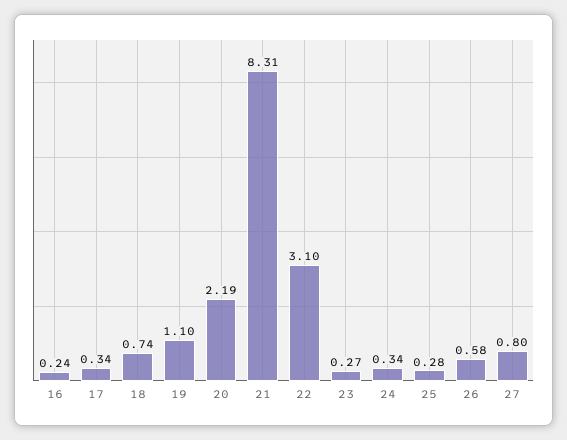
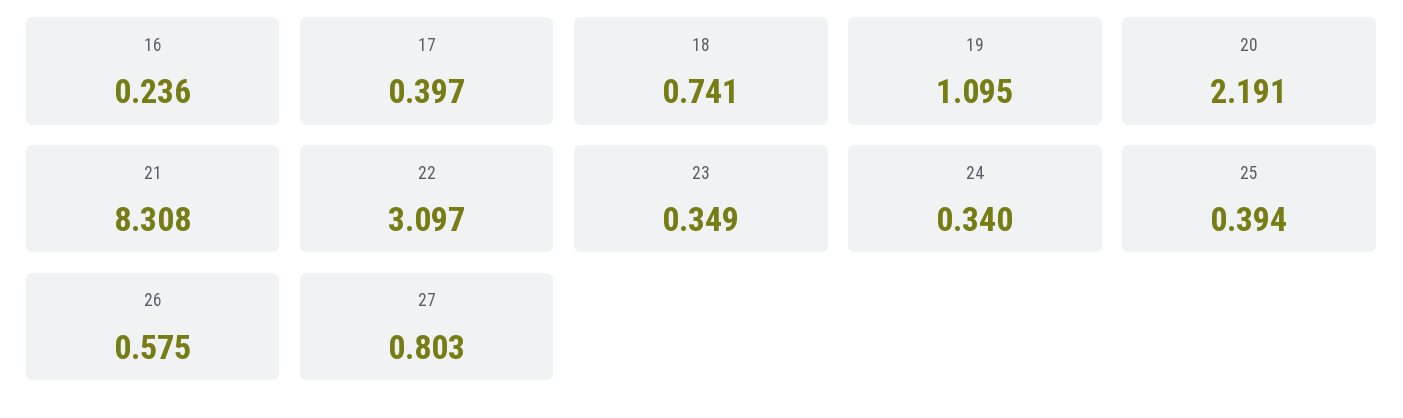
17: 0.34 -> 0.397
23: 0.27 -> 0.349
25: 0.28 -> 0.394

